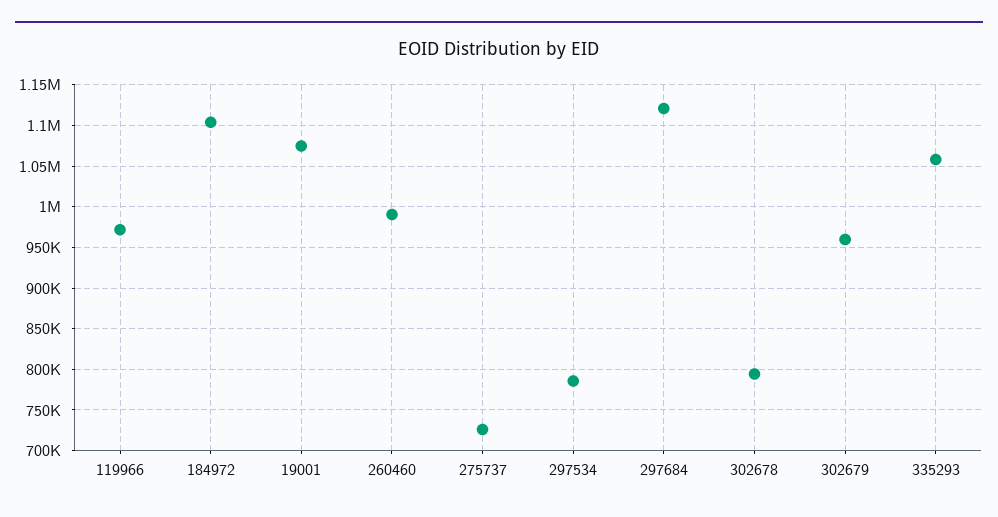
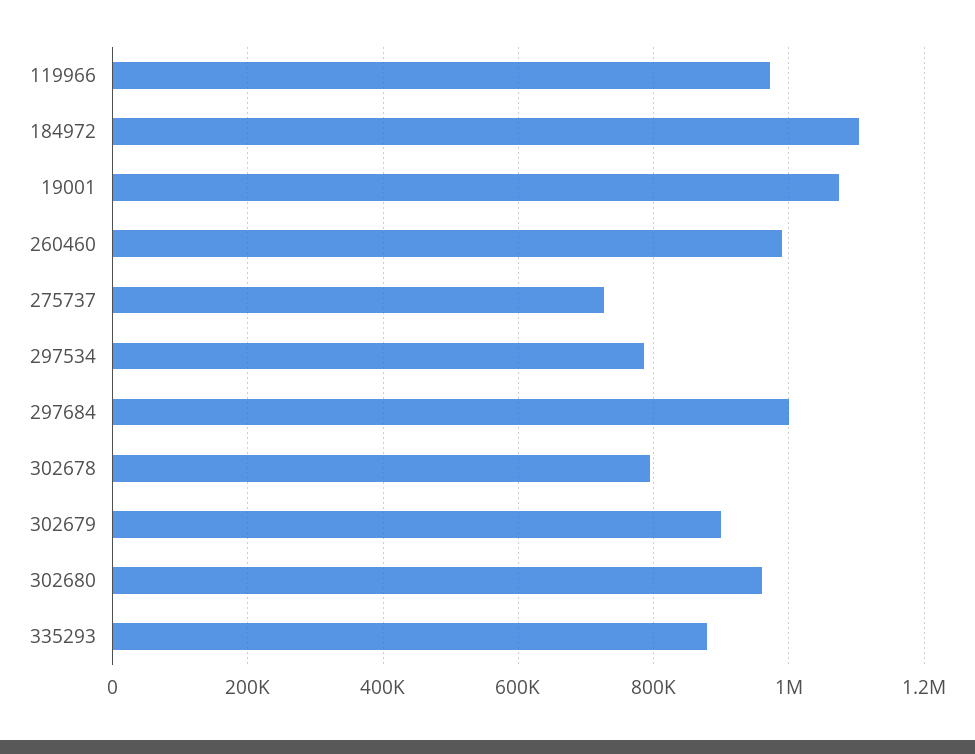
297684: 1120000 -> 1000000
302679: 960000 -> 900000
335293: 1060000 -> 880000
302680: none -> 960000

